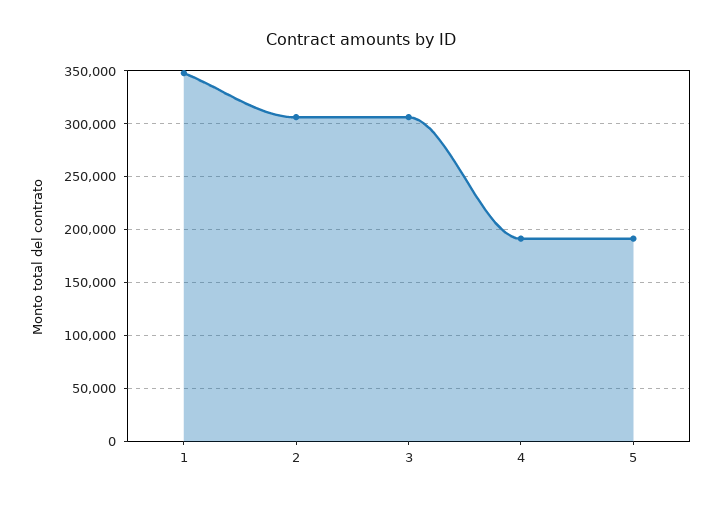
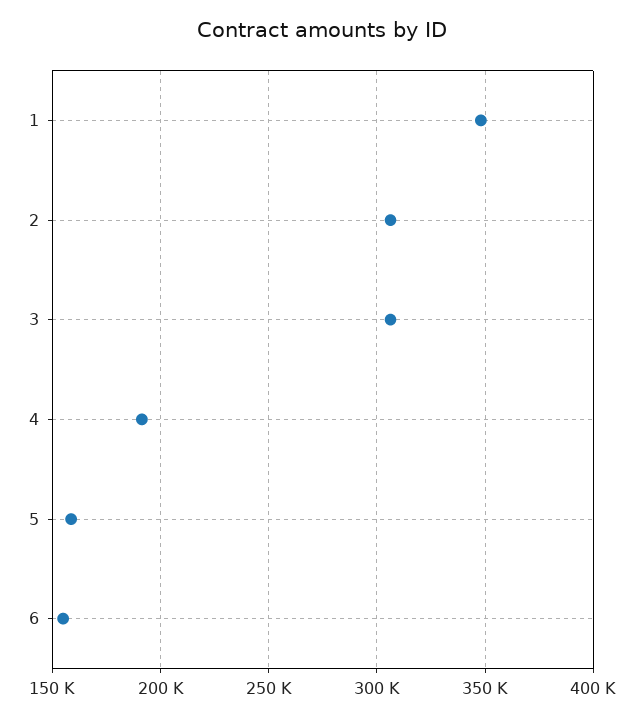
5: 190000 -> 160000
6: none -> 155000

